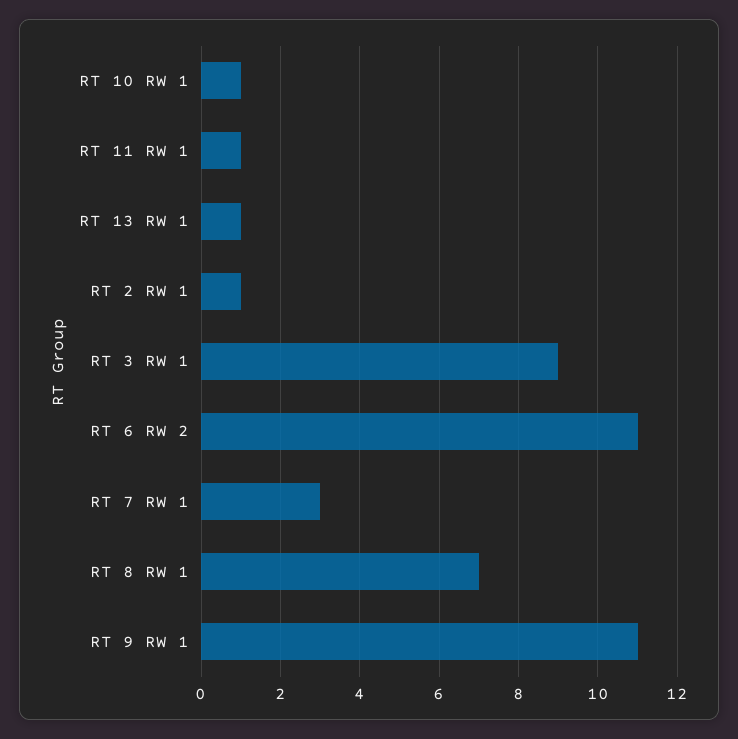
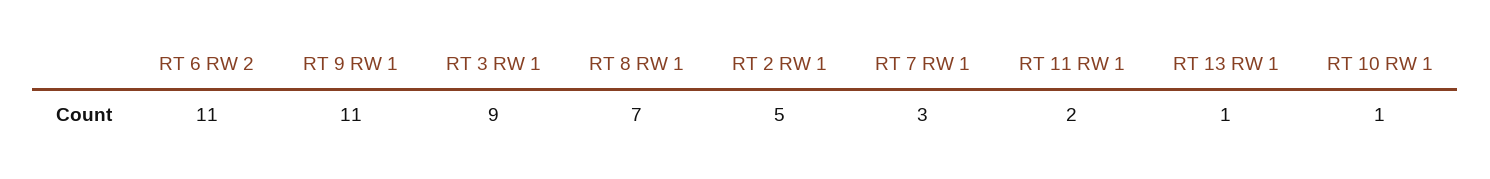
RT 11 RW 1: 1 -> 2
RT 2 RW 1: 1 -> 5

